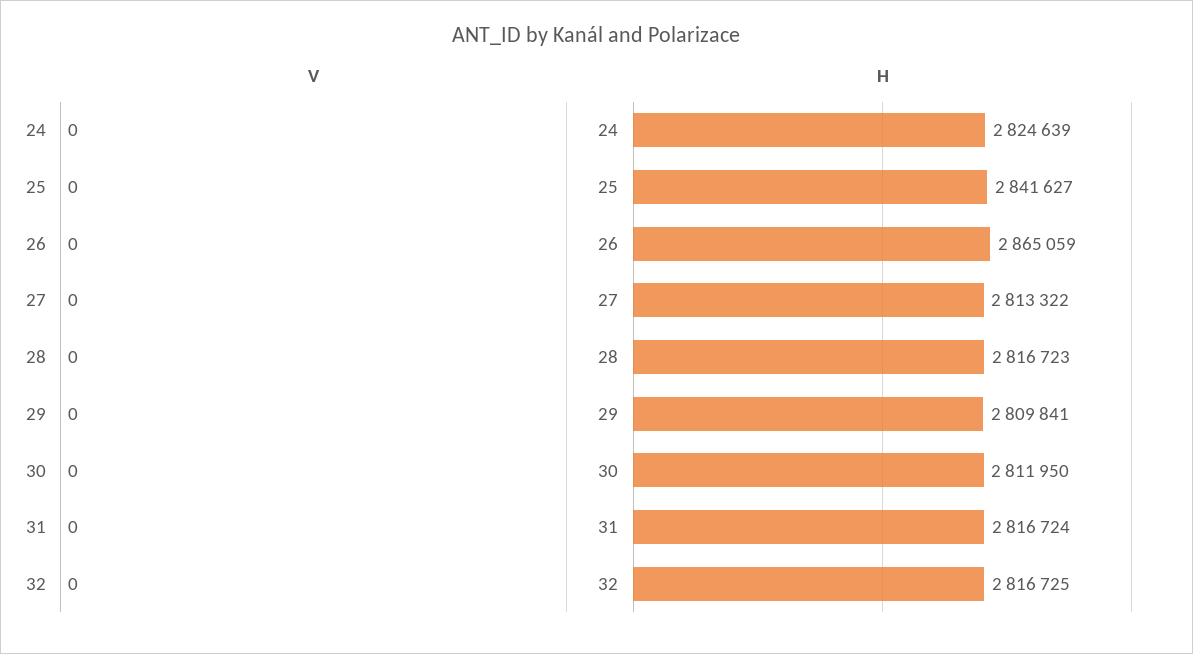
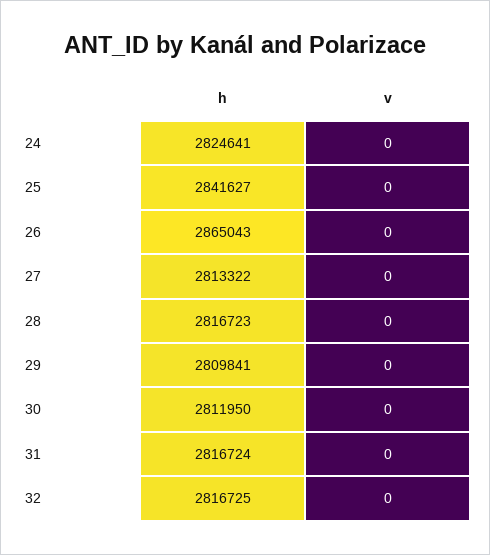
H, 24: 2824639 -> 2824641
H, 26: 2865059 -> 2865043

